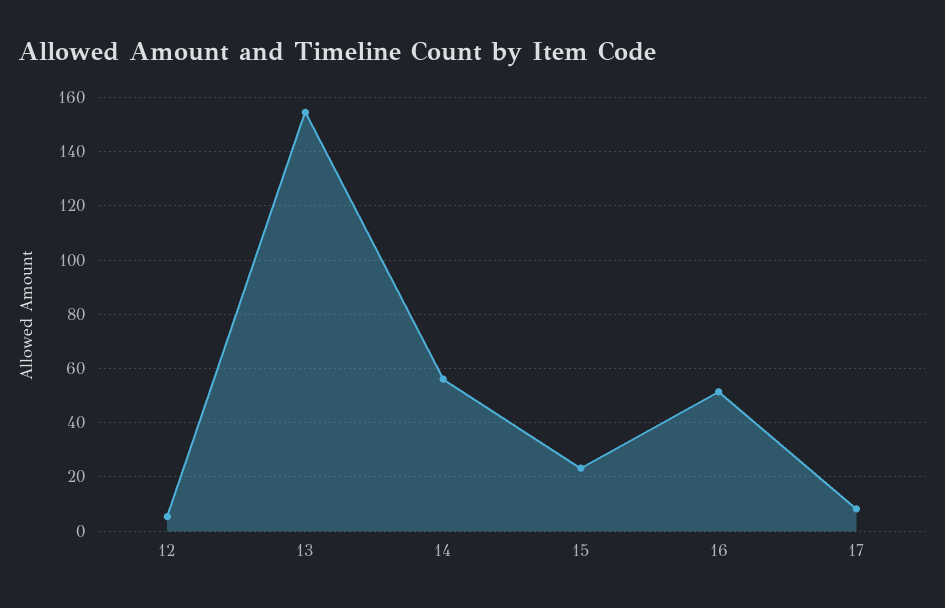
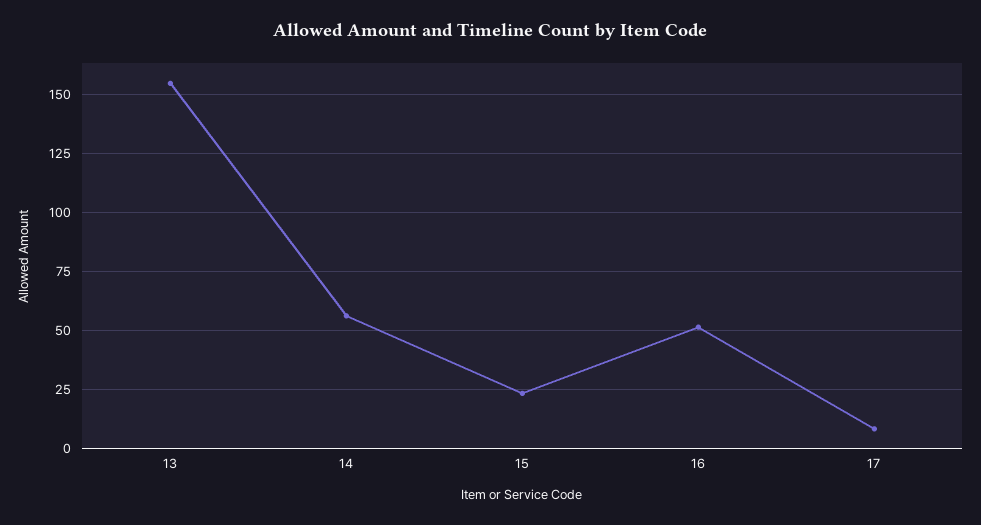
12: 5 -> none

